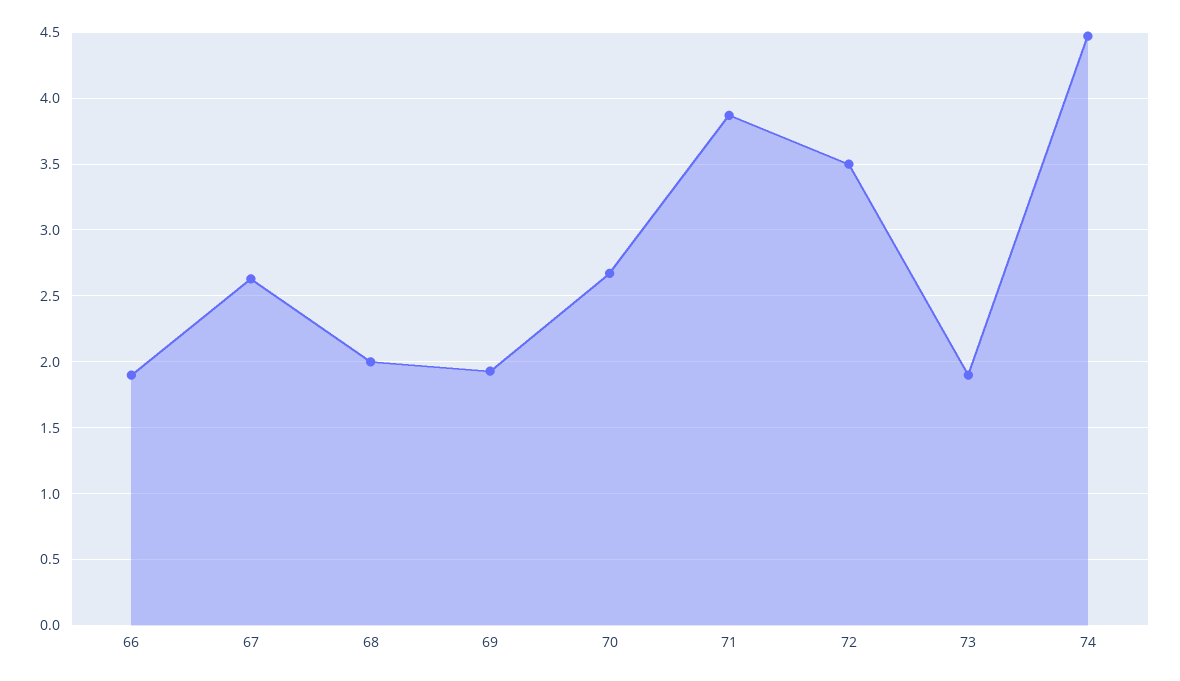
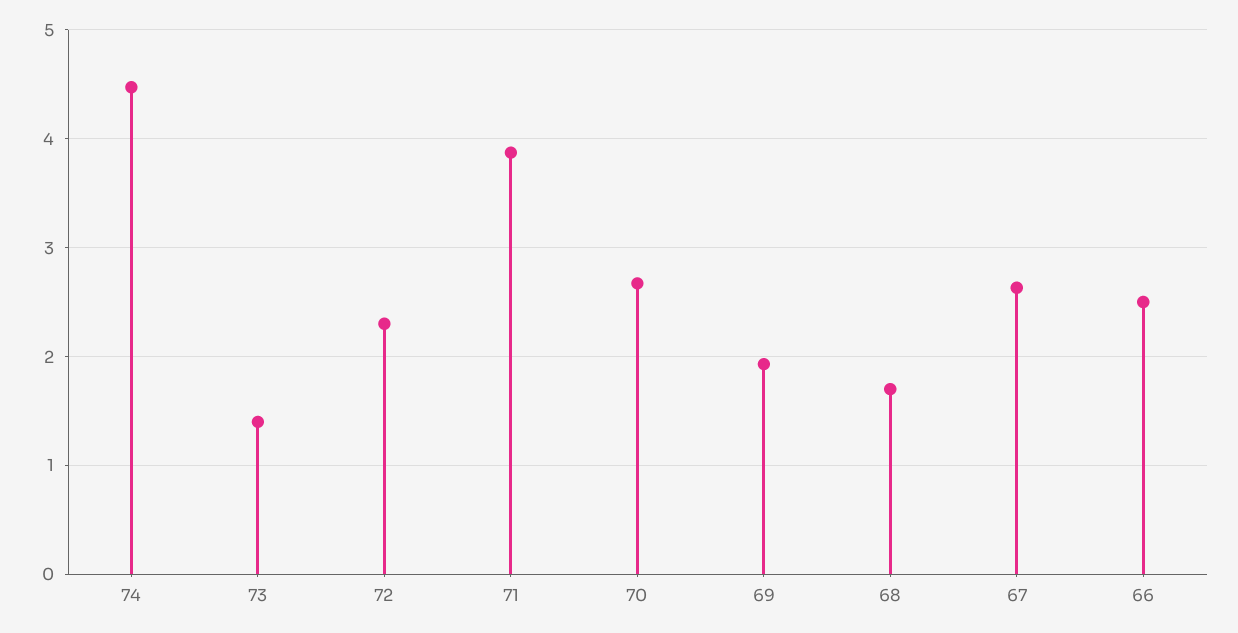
66: 1.9 -> 2.5
68: 2 -> 1.7
72: 3.5 -> 2.3
73: 1.9 -> 1.4

